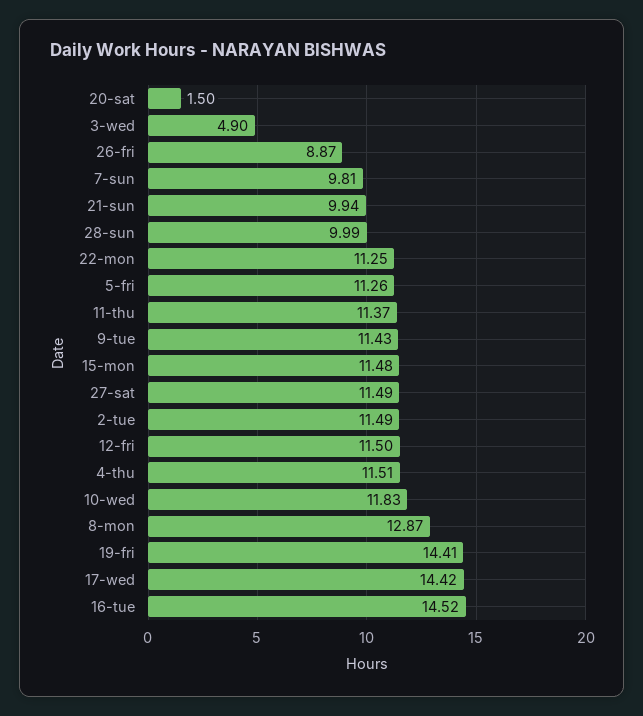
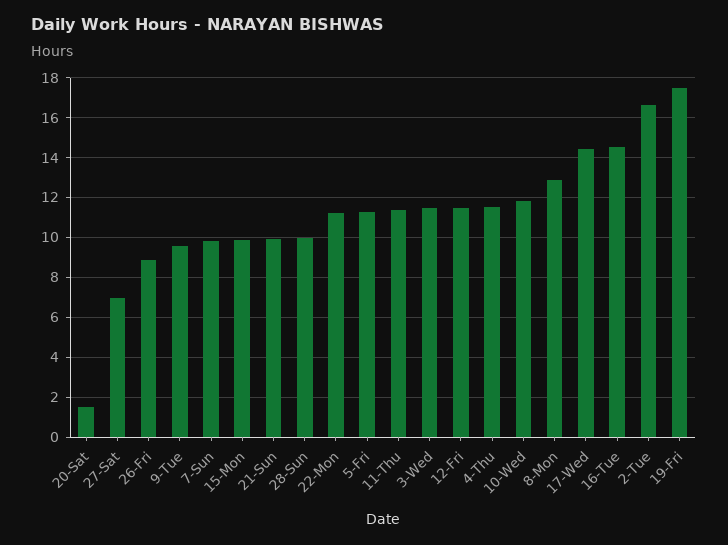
3-wed: 4.9 -> 11.5
9-tue: 11.43 -> 9.5
15-mon: 11.48 -> 10
27-sat: 11.49 -> 7
2-tue: 11.49 -> 16.5
19-fri: 14.41 -> 17.5

